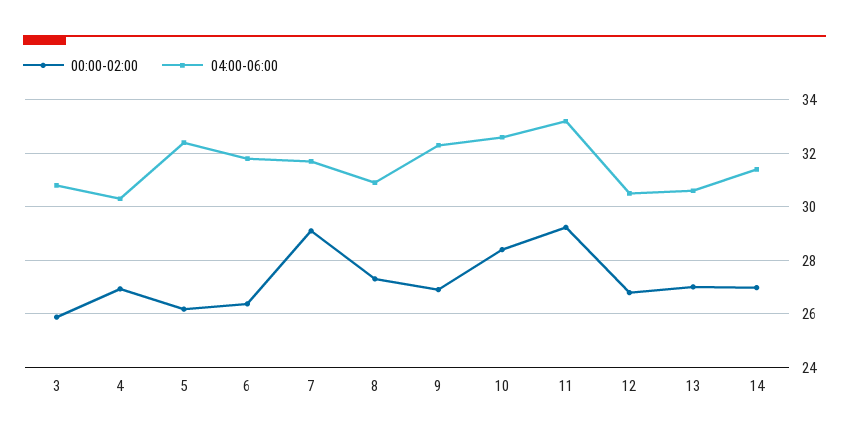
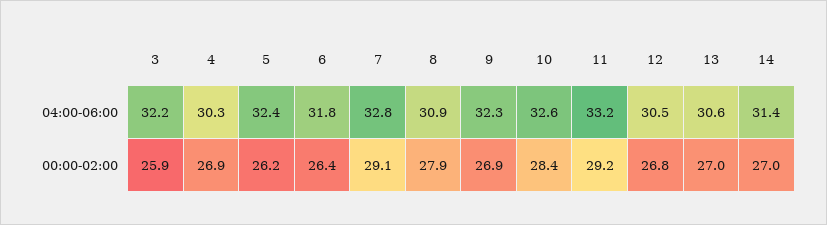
04:00-06:00, 3: 30.75 -> 32.2
04:00-06:00, 7: 31.75 -> 32.8
00:00-02:00, 8: 27.25 -> 27.9

